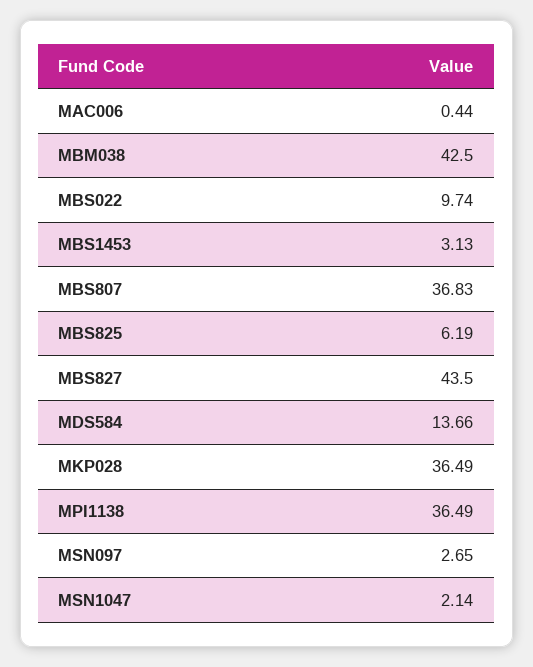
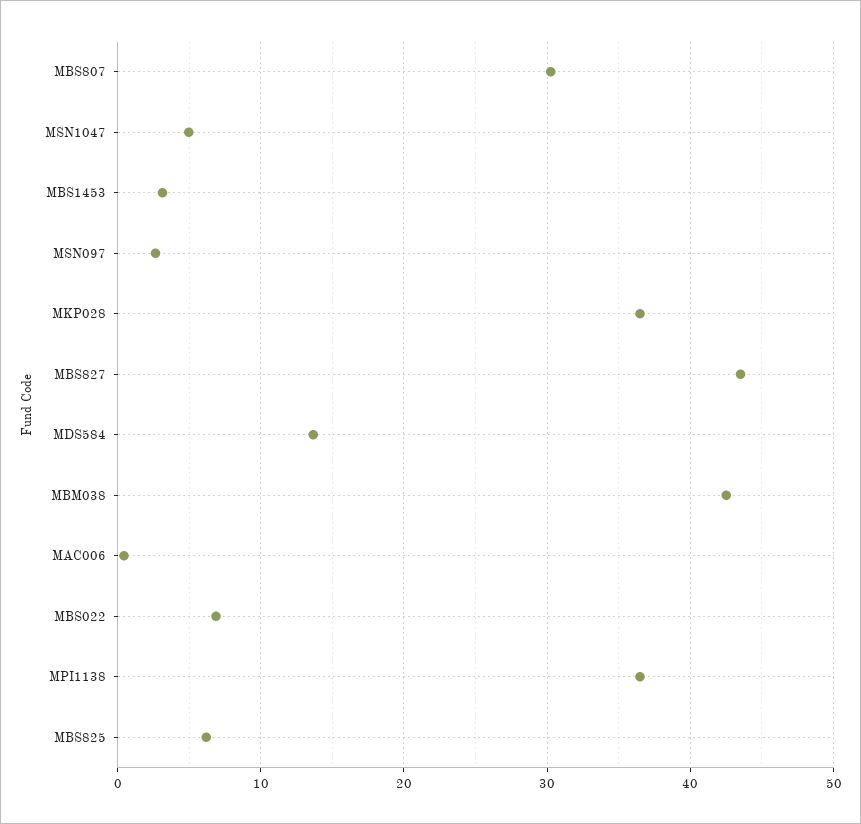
MBS022: 9.74 -> 7
MBS807: 36.83 -> 30
MSN1047: 2.14 -> 5

